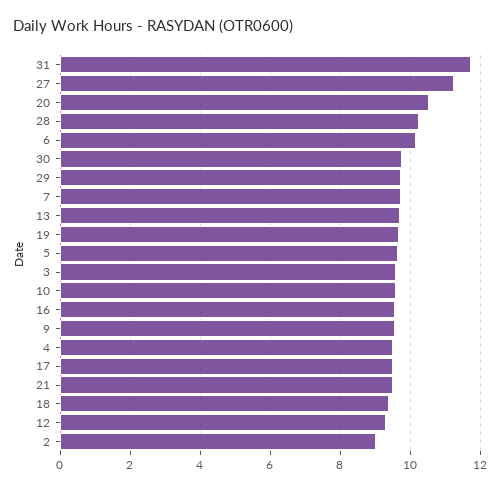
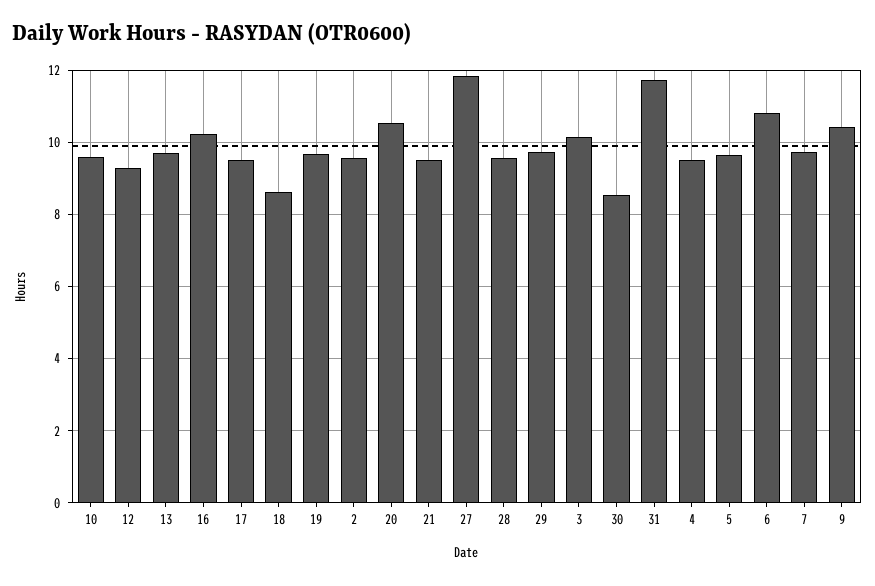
27: 11.2 -> 11.8
28: 10.2 -> 9.6
6: 10.2 -> 10.8
30: 9.8 -> 8.6
3: 9.6 -> 10.2
16: 9.6 -> 10.2
9: 9.6 -> 10.4
18: 9.4 -> 8.6
2: 9 -> 9.6

